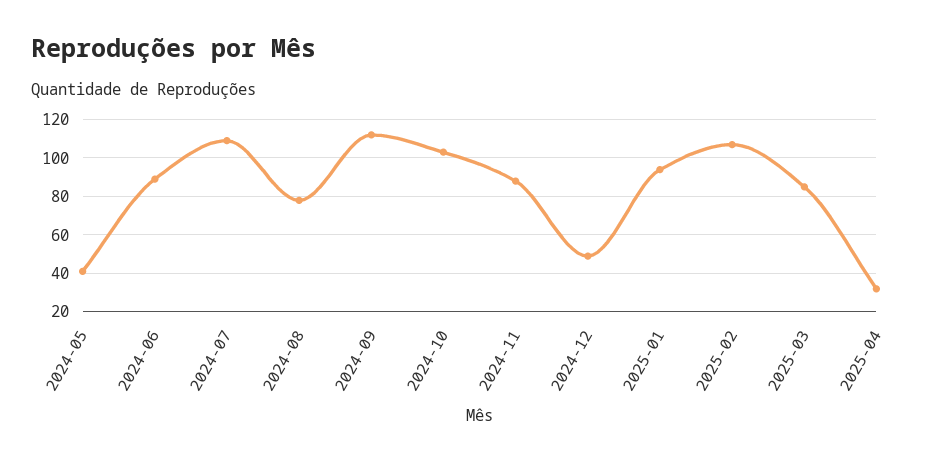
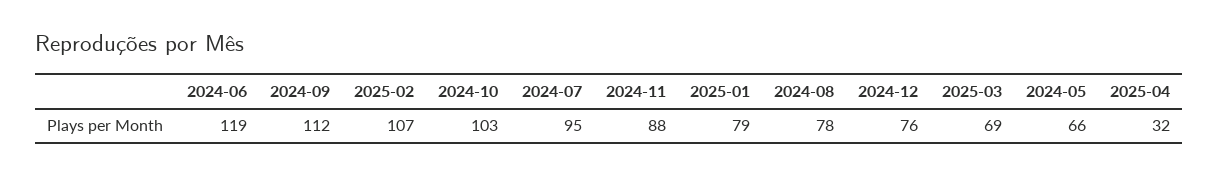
2024-05: 40 -> 66
2024-06: 90 -> 119
2024-07: 110 -> 95
2024-12: 50 -> 76
2025-01: 95 -> 79
2025-03: 85 -> 69

